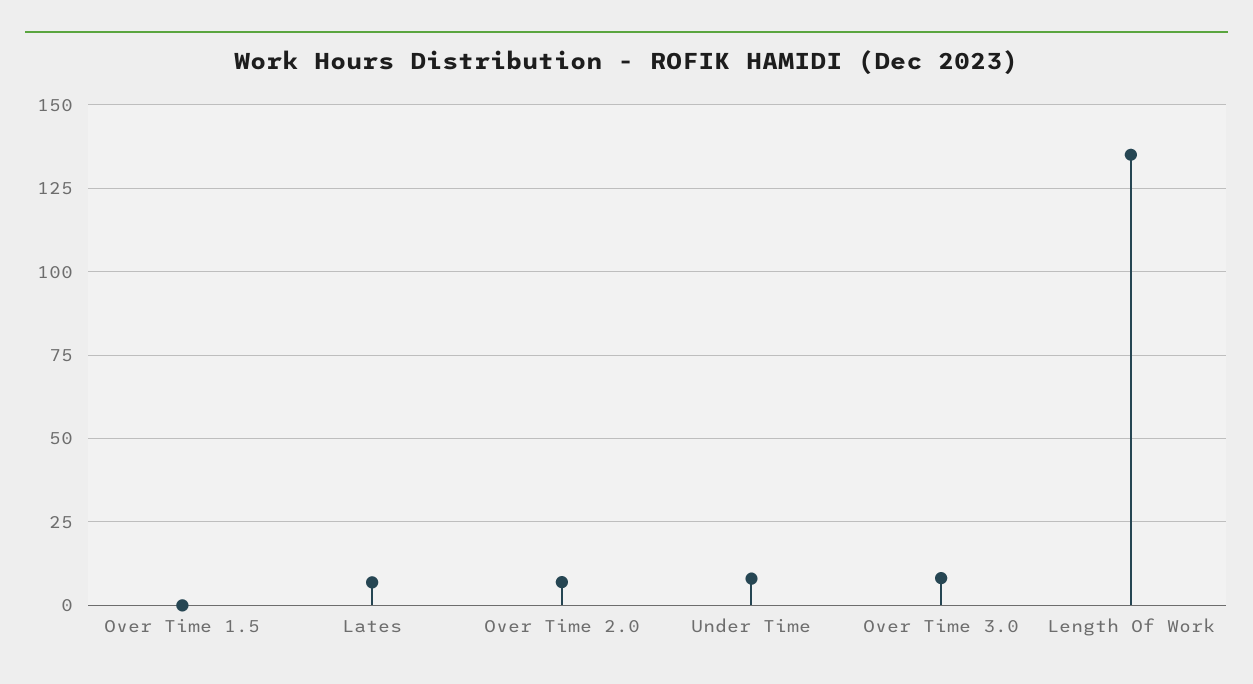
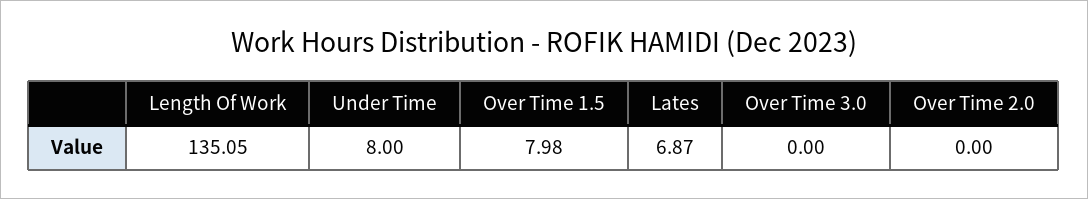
Over Time 1.5: 0 -> 7.98
Over Time 2.0: 7.5 -> 0
Over Time 3.0: 7.5 -> 0

